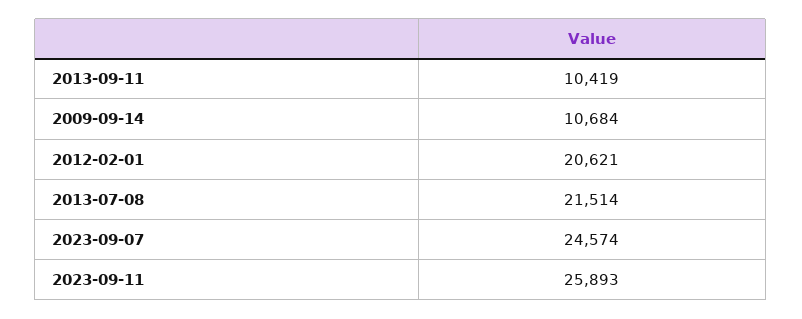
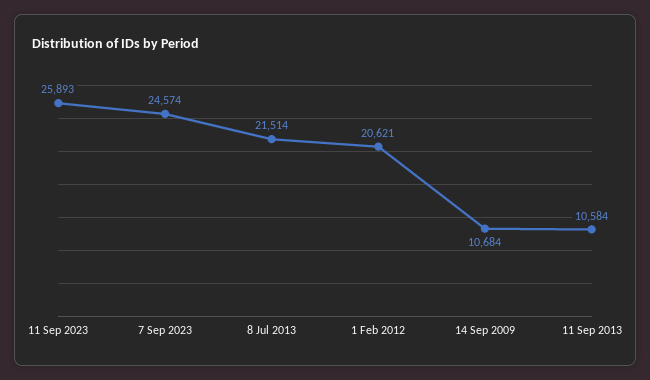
2013-09-11: 10419 -> 10584

